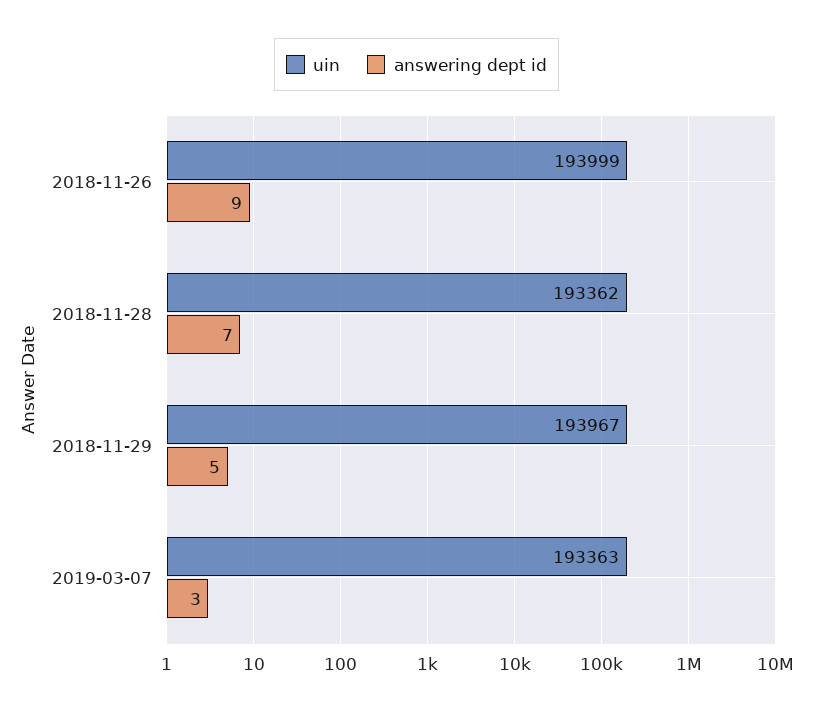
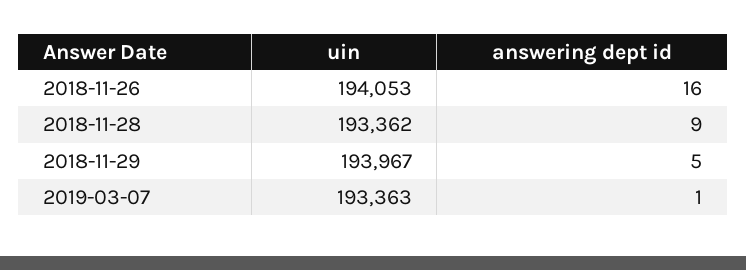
uin, 2018-11-26: 193999 -> 194053
answering dept id, 2018-11-26: 9 -> 16
answering dept id, 2018-11-28: 7 -> 9
answering dept id, 2019-03-07: 3 -> 1

